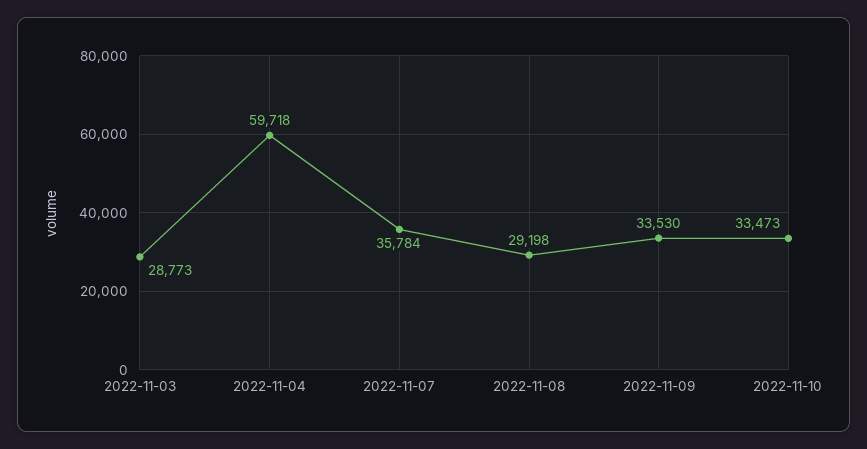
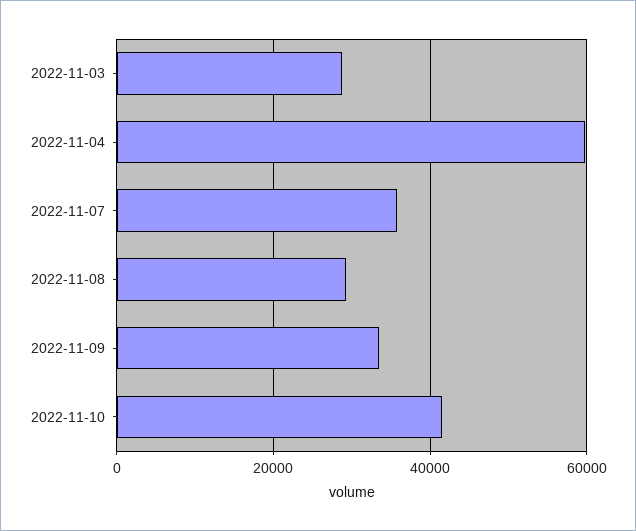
2022-11-10: 33473 -> 42000

